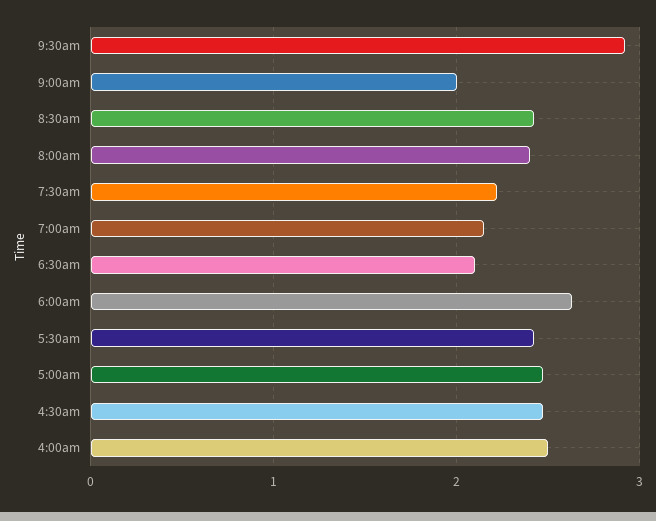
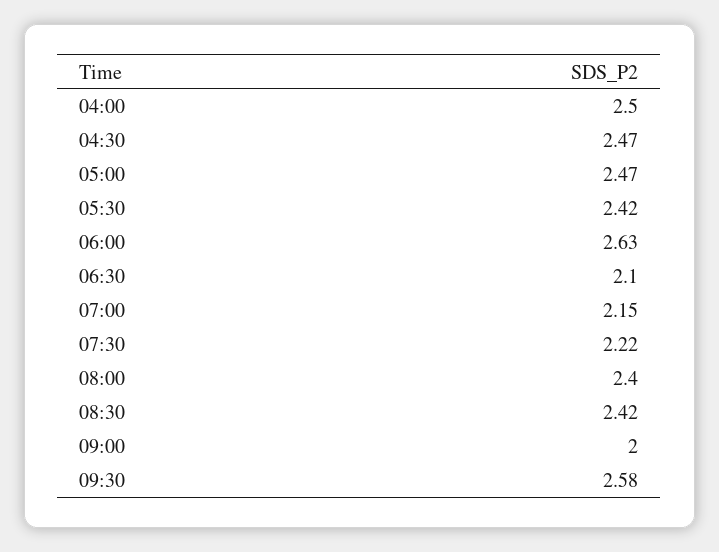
9:30am: 2.9 -> 2.58

